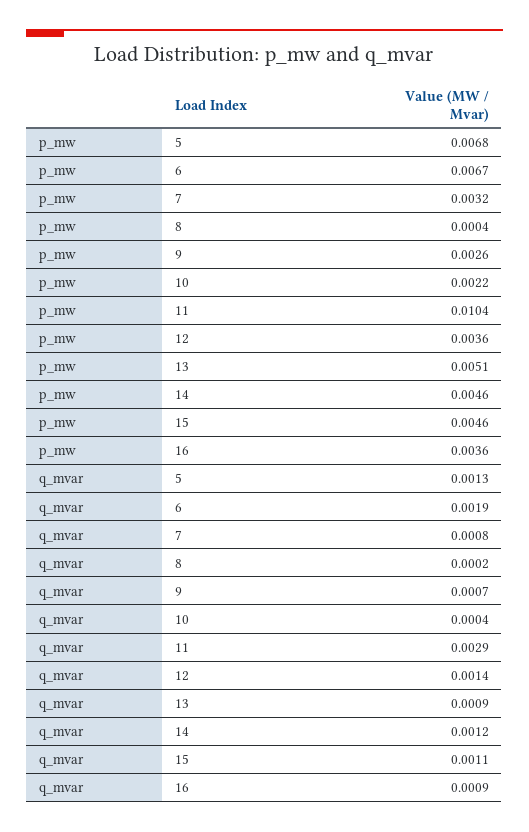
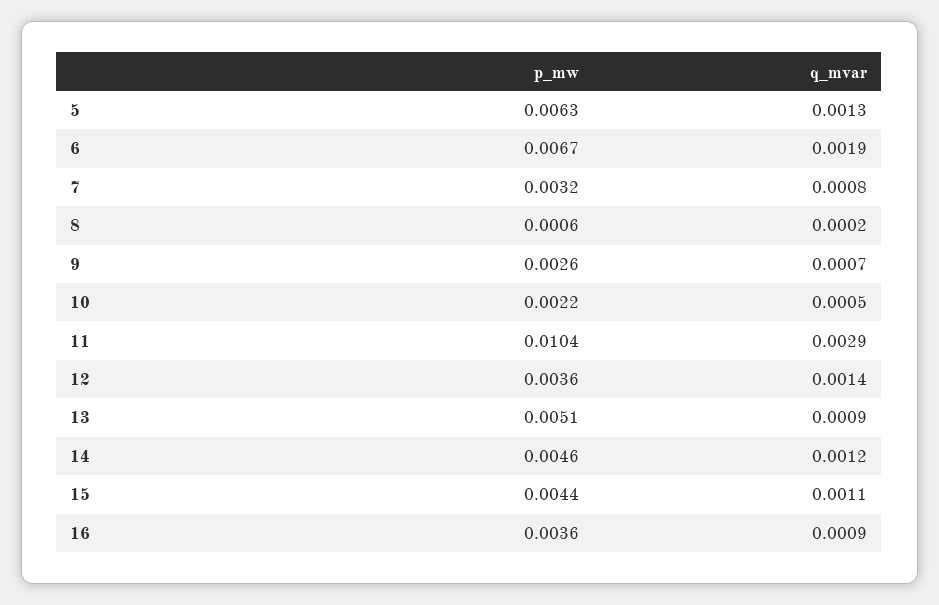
p_mw, 5: 0.0068 -> 0.0063
p_mw, 8: 0.0004 -> 0.0006
p_mw, 15: 0.0046 -> 0.0044
q_mvar, 10: 0.0004 -> 0.0005

